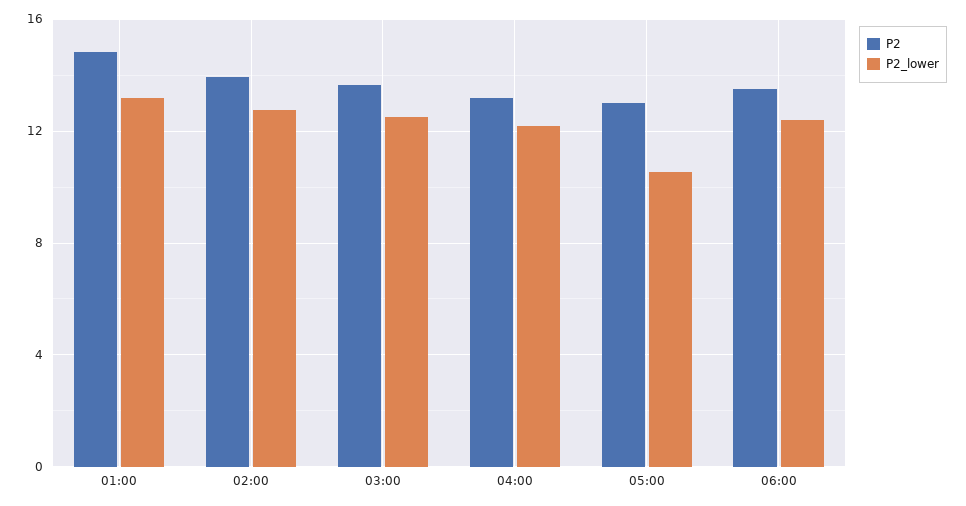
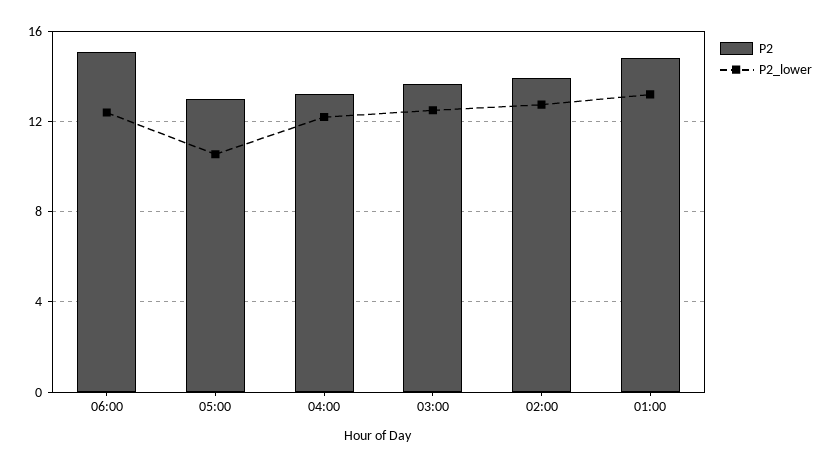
P2, 06:00: 13.5 -> 15

